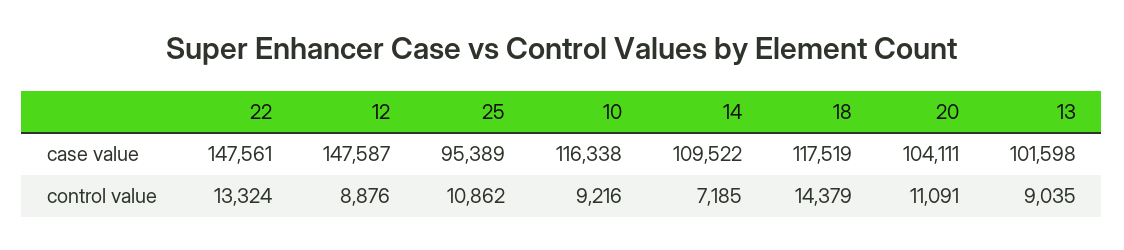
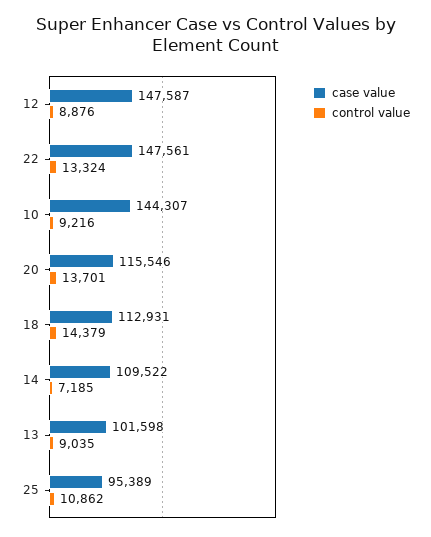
case value, 10: 116338 -> 144307
case value, 18: 117519 -> 112931
case value, 20: 104111 -> 115546
control value, 20: 11091 -> 13701

